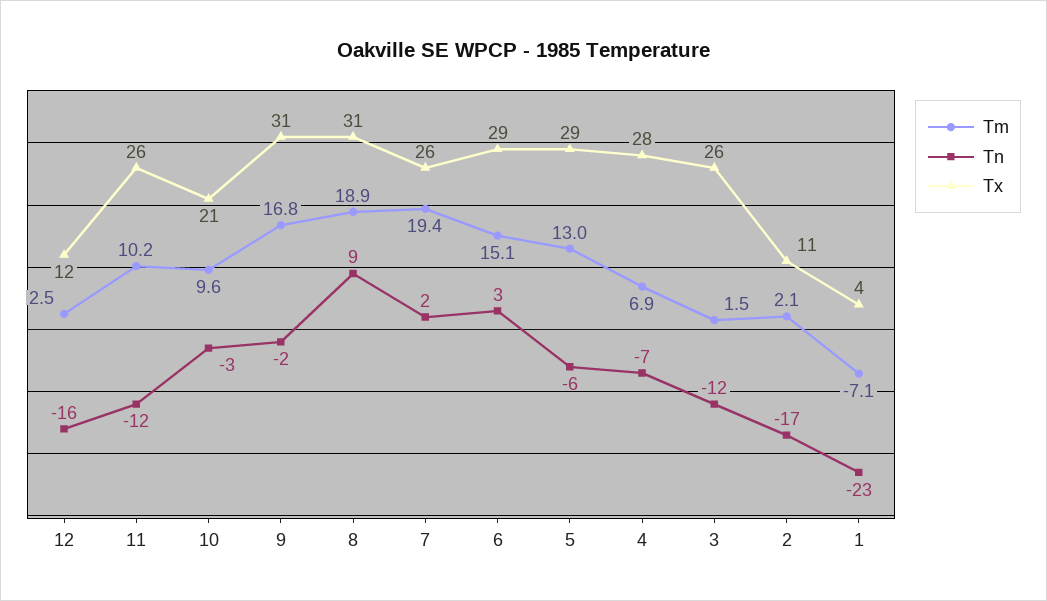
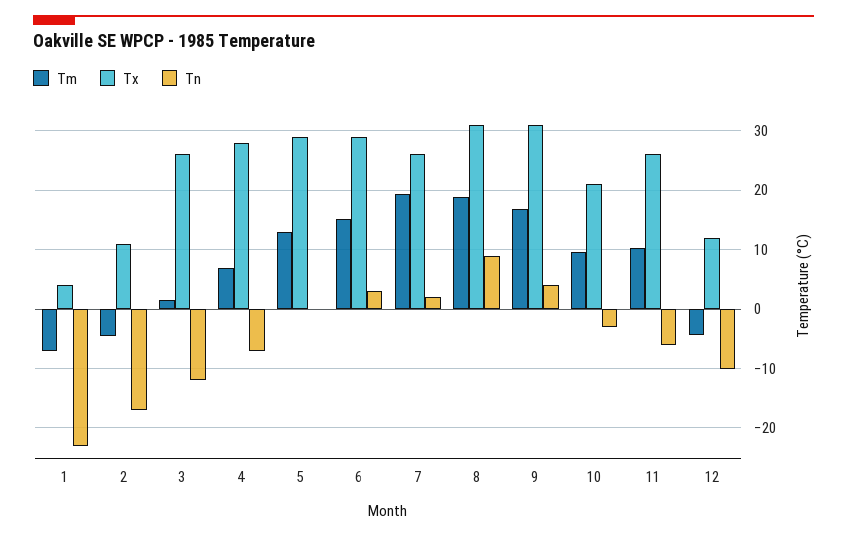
Tm, 12: 2.5 -> -4
Tn, 12: -16 -> -10
Tn, 11: -12 -> -6
Tn, 9: -2 -> 4
Tn, 5: -6 -> 0
Tm, 2: 2.1 -> -4

